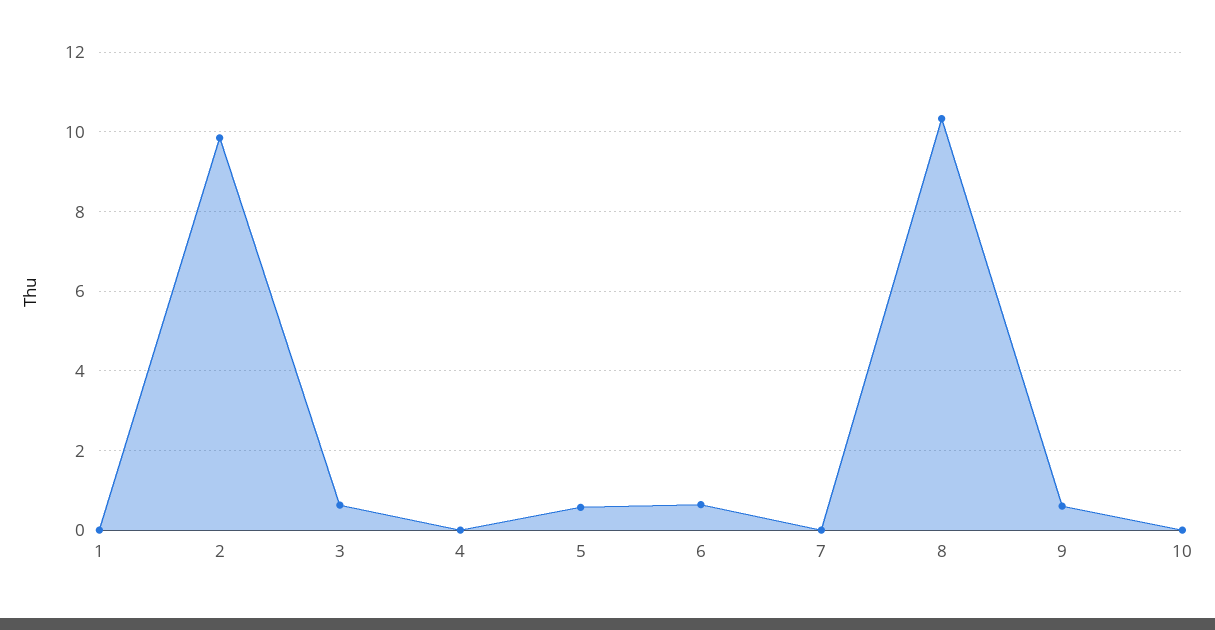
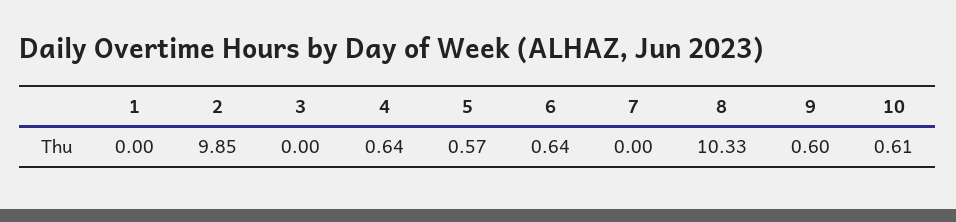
3: 0.6 -> 0
4: 0 -> 0.64
10: 0 -> 0.61

